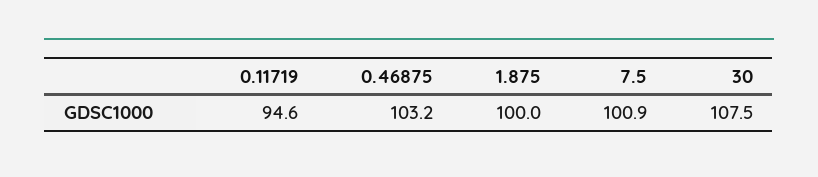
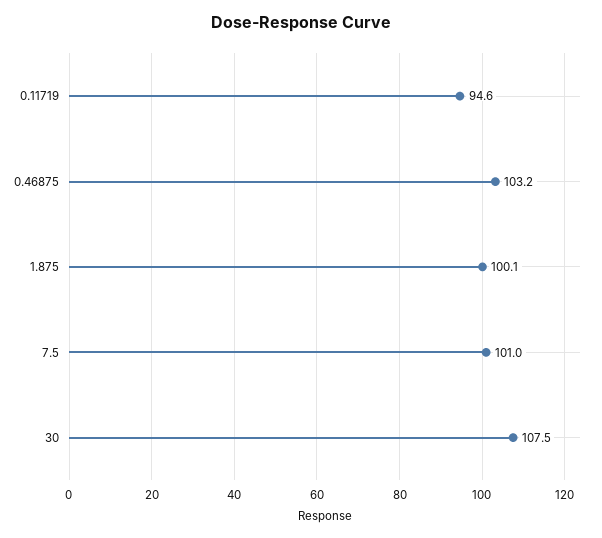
1.875: 100 -> 100.1
7.5: 100.9 -> 101

